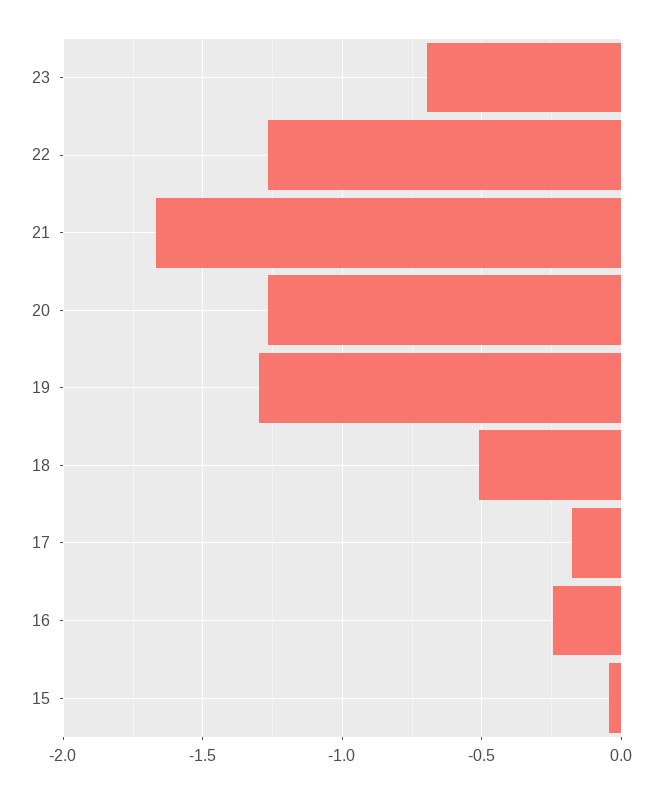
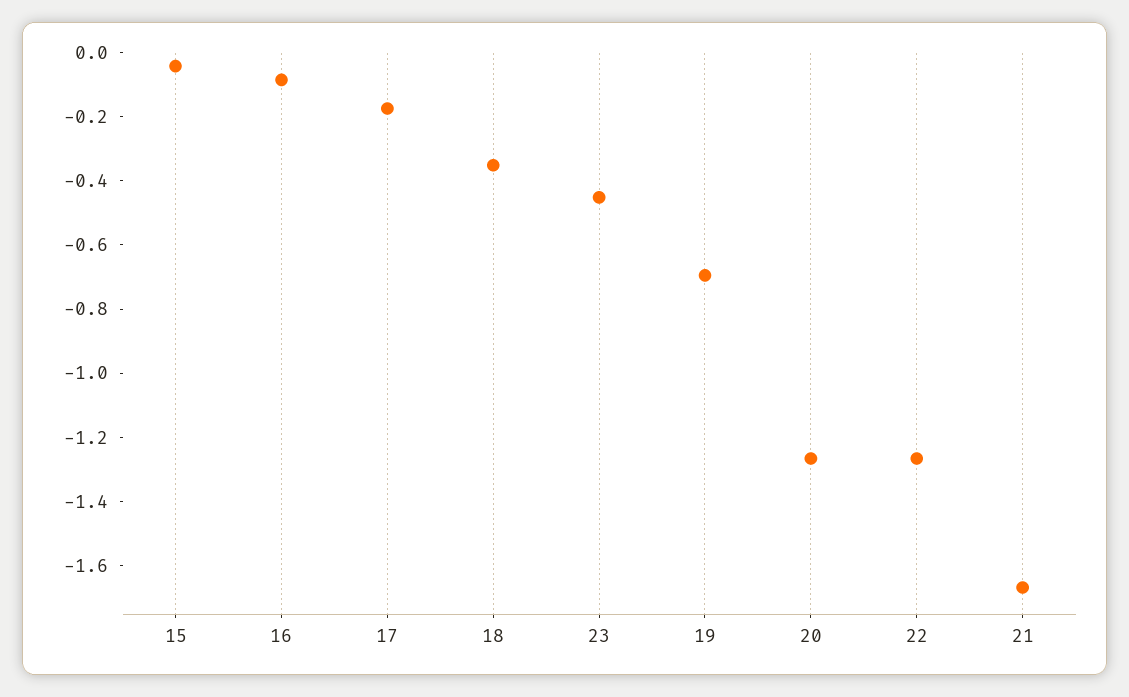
23: -0.7 -> -0.45
19: -1.3 -> -0.7
18: -0.5 -> -0.35
16: -0.25 -> -0.1

